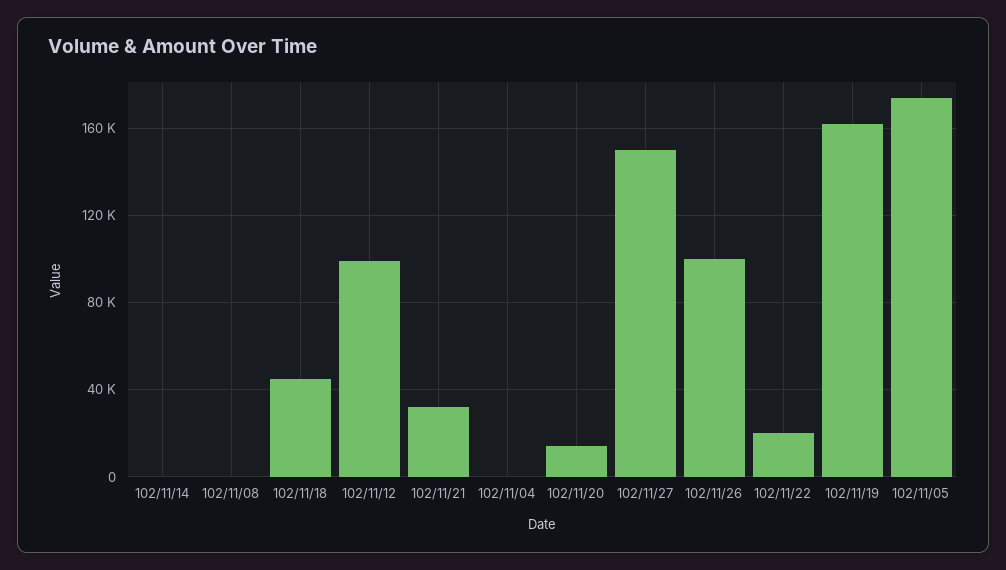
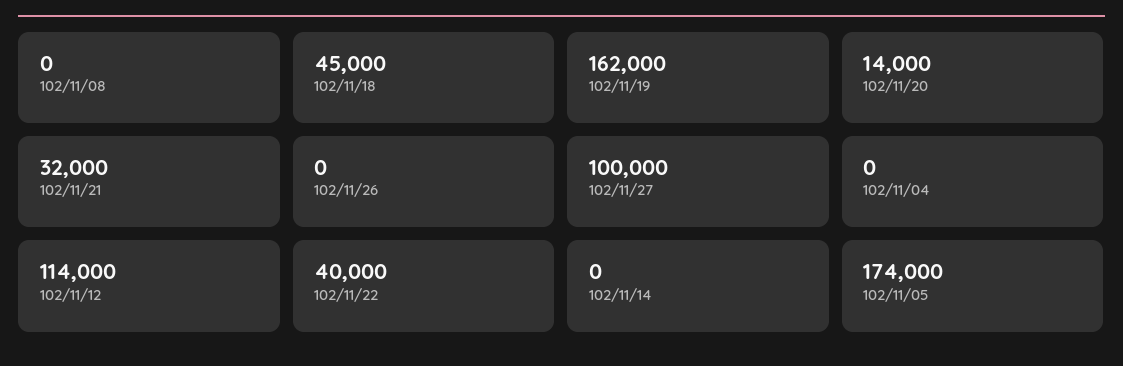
102/11/12: 100000 -> 114000
102/11/27: 150000 -> 100000
102/11/26: 100000 -> 0
102/11/22: 20000 -> 40000

